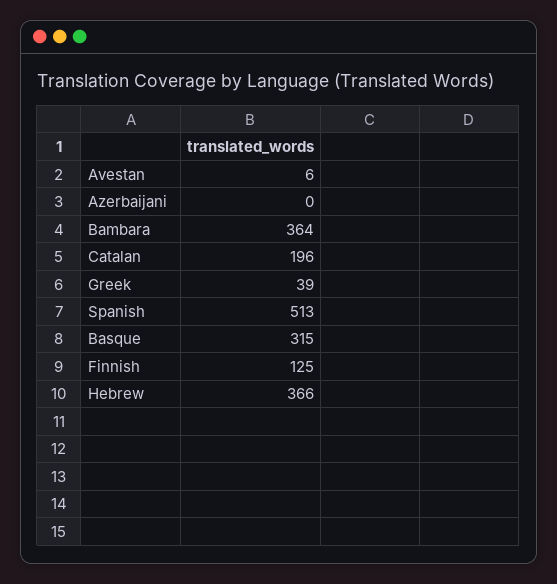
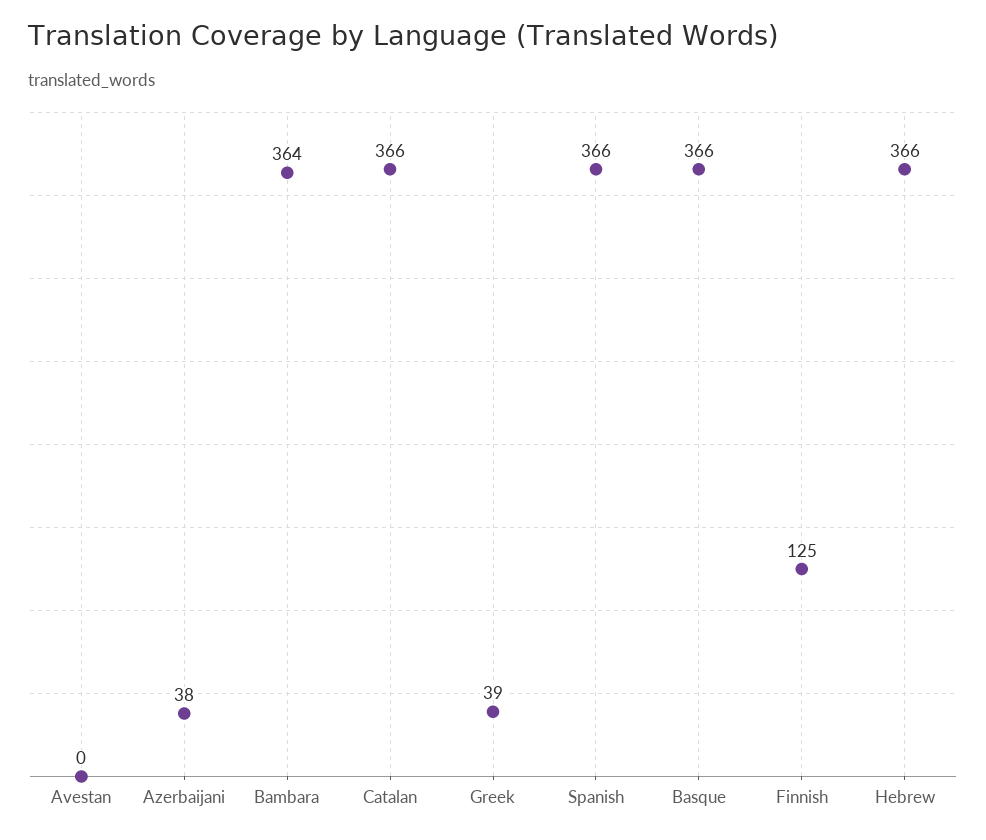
Avestan: 6 -> 0
Azerbaijani: 0 -> 38
Catalan: 196 -> 366
Spanish: 513 -> 366
Basque: 315 -> 366

